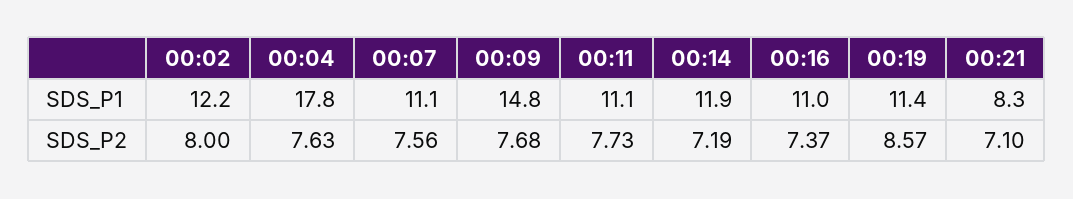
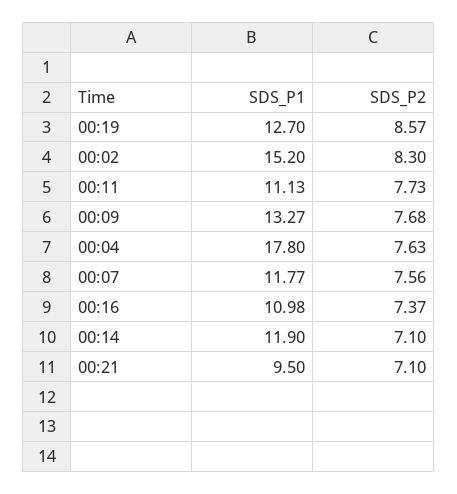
00:02, SDS_P1: 12.2 -> 15.2
00:07, SDS_P1: 11.1 -> 11.77
00:09, SDS_P1: 14.8 -> 13.27
00:19, SDS_P1: 11.4 -> 12.7
00:21, SDS_P1: 8.3 -> 9.5
00:02, SDS_P2: 8 -> 8.3
00:14, SDS_P2: 7.19 -> 7.1

